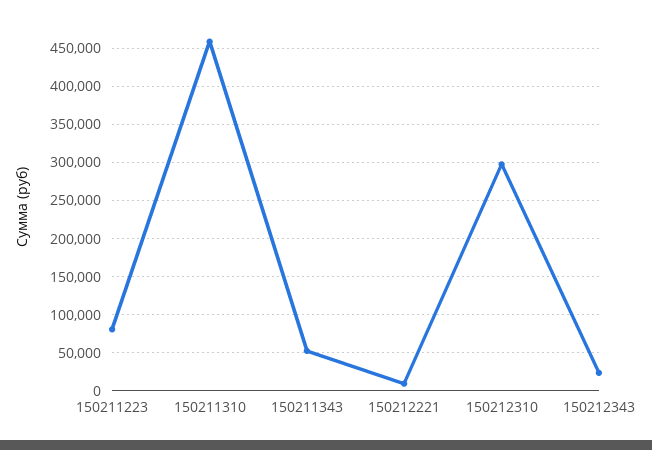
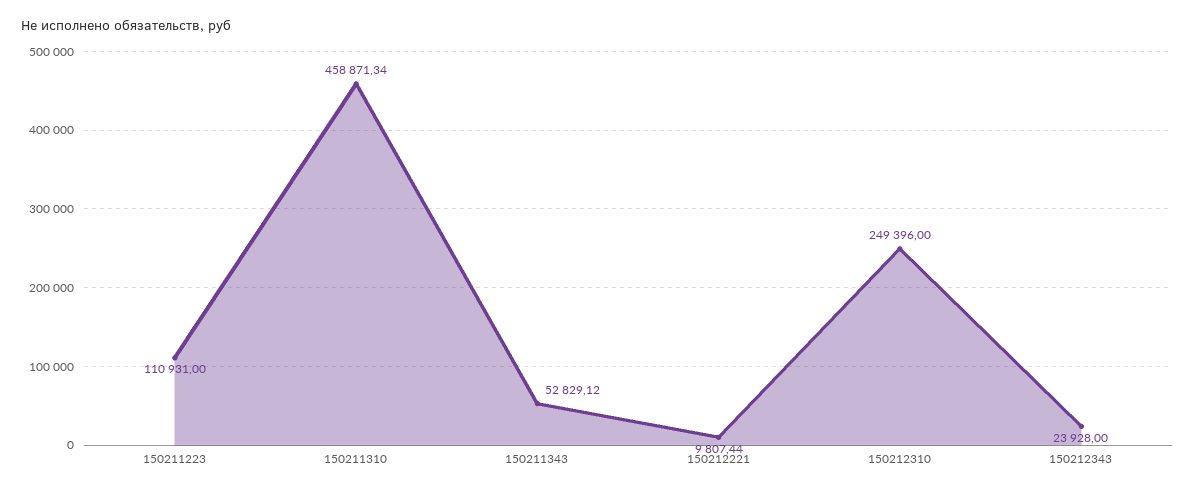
150211223: 80000 -> 110931
150212310: 300000 -> 249396

